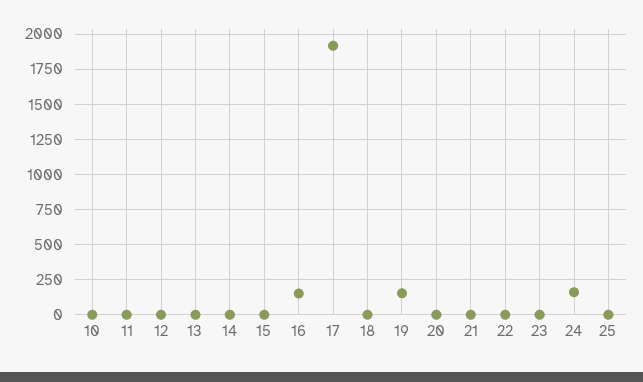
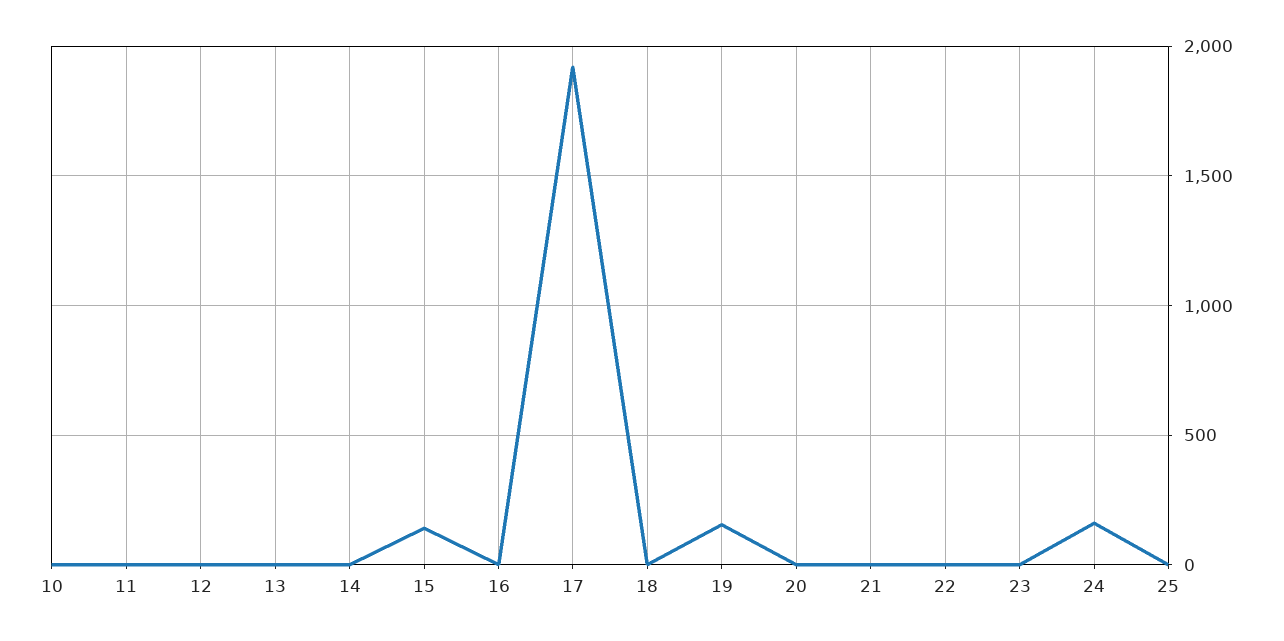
15: 0 -> 150
16: 150 -> 0

